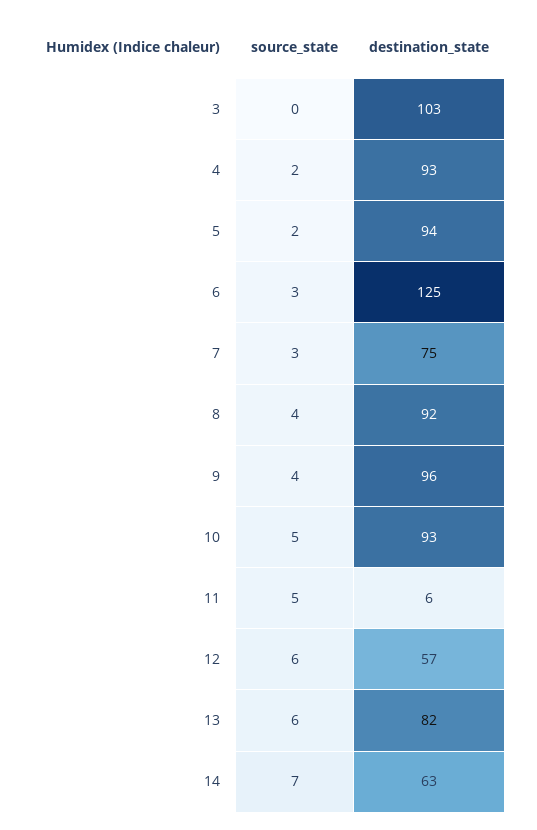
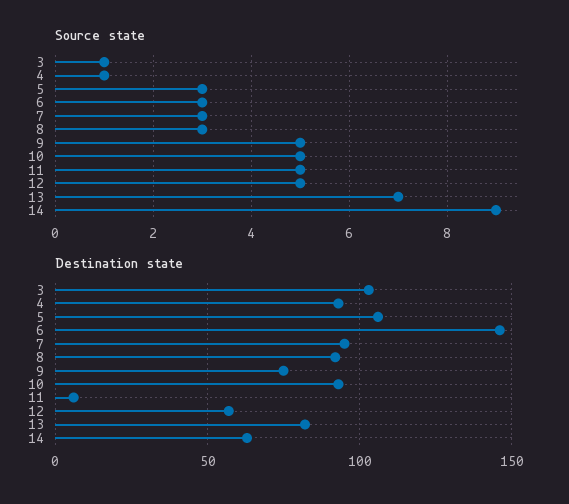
source_state, 3: 0 -> 1
source_state, 4: 2 -> 1
source_state, 5: 2 -> 3
destination_state, 5: 94 -> 105
destination_state, 6: 125 -> 145
destination_state, 7: 75 -> 95
source_state, 8: 4 -> 3
source_state, 9: 4 -> 5
destination_state, 9: 96 -> 75
source_state, 12: 6 -> 5
source_state, 13: 6 -> 7
source_state, 14: 7 -> 9

